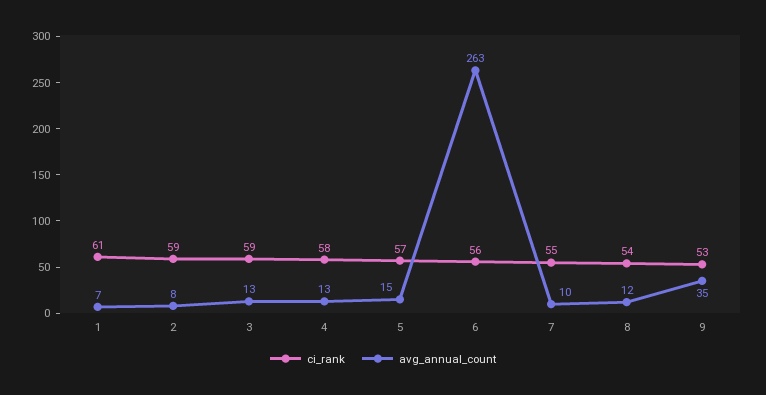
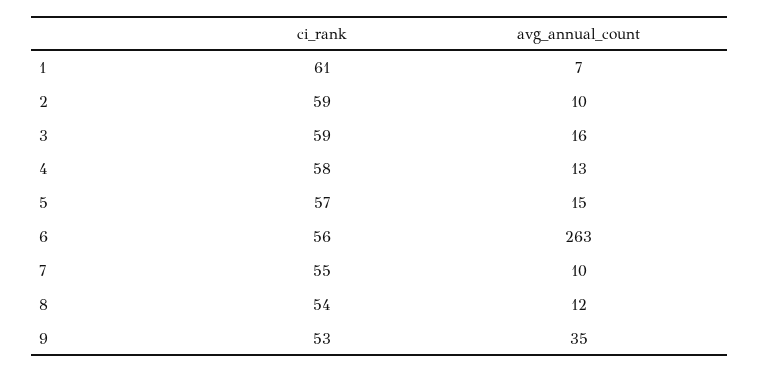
avg_annual_count, 2: 8 -> 10
avg_annual_count, 3: 13 -> 16

